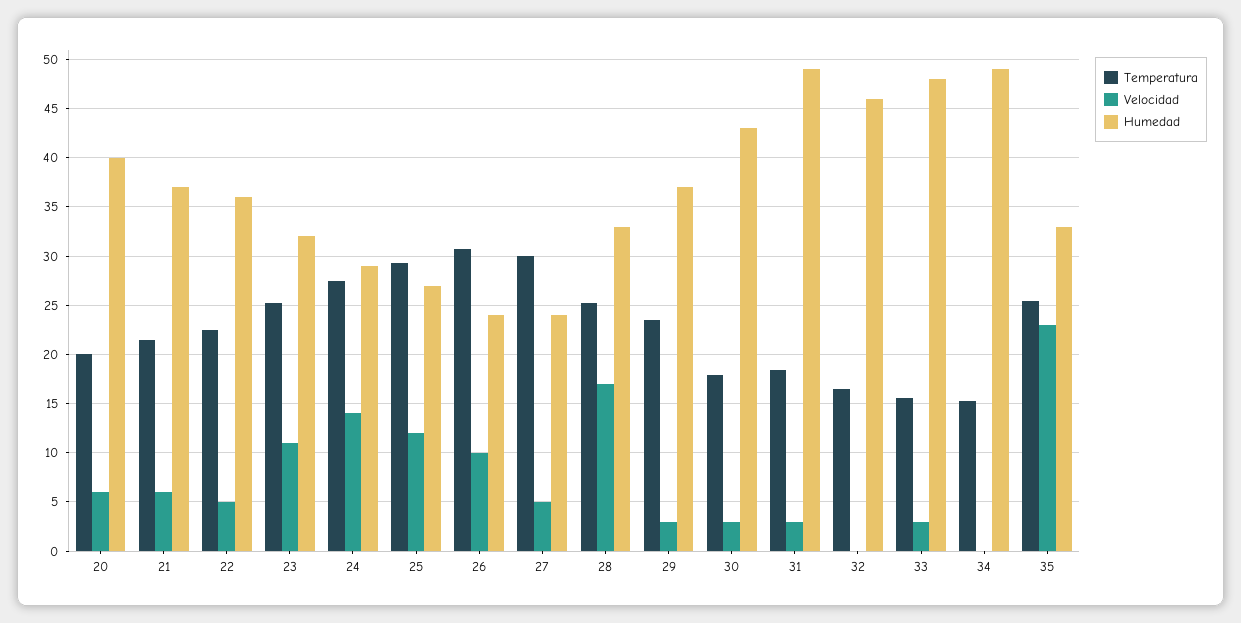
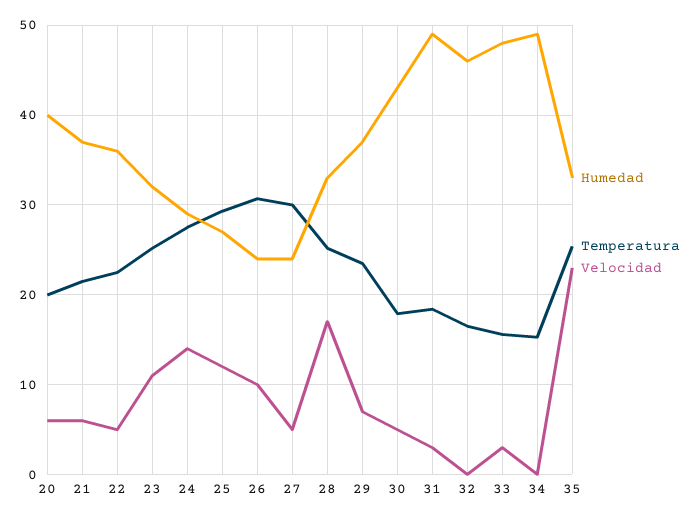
Velocidad, 29: 3 -> 7
Velocidad, 30: 3 -> 5

